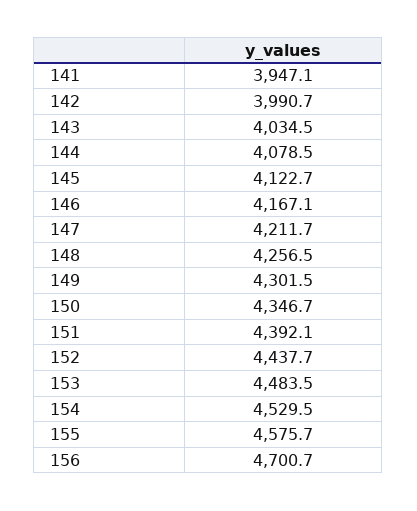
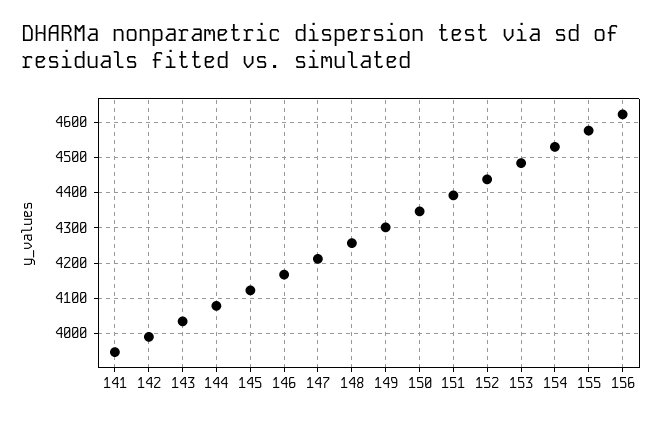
156: 4700.7 -> 4620

